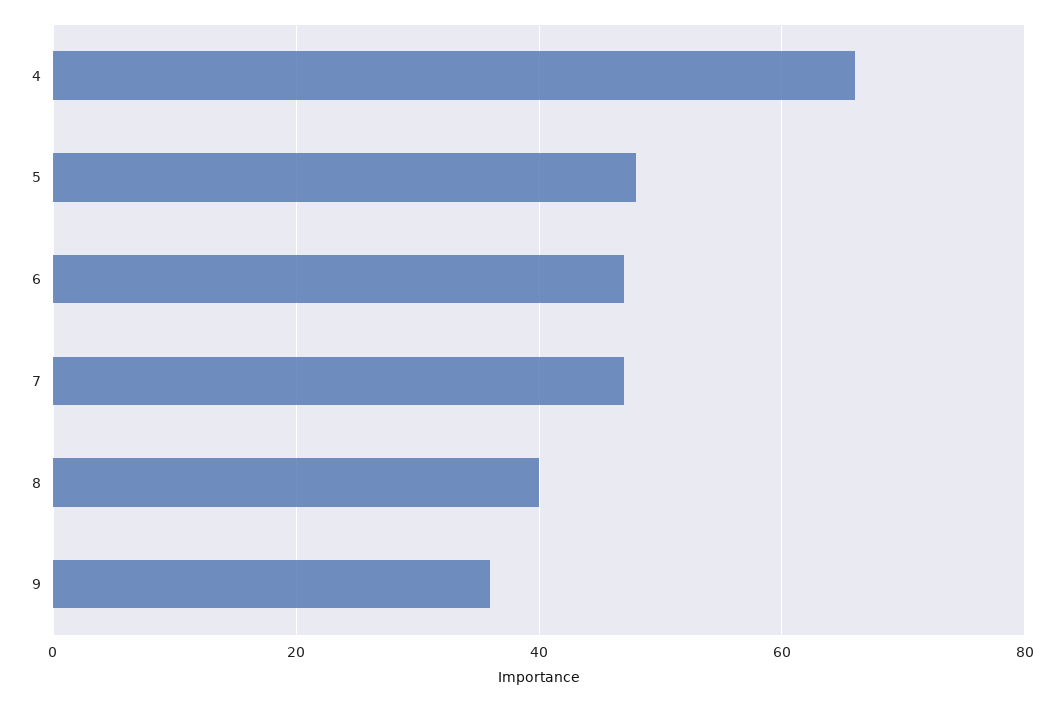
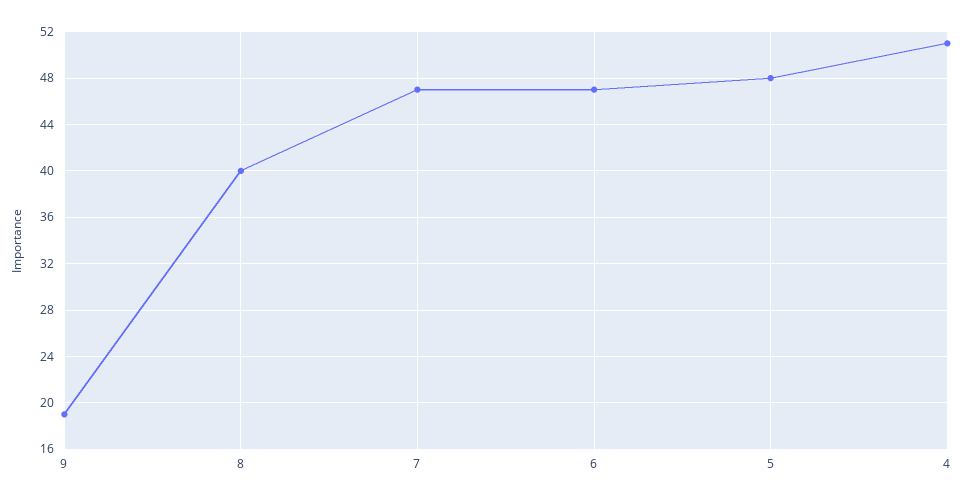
4: 65 -> 51
9: 35 -> 19

